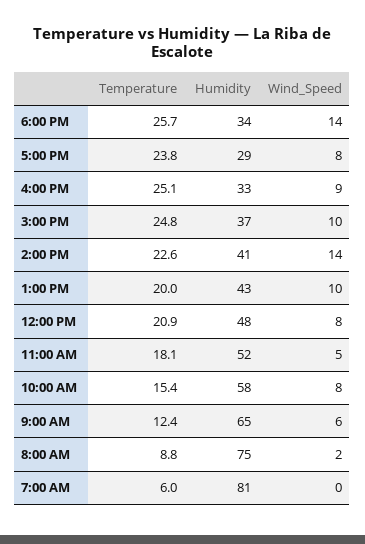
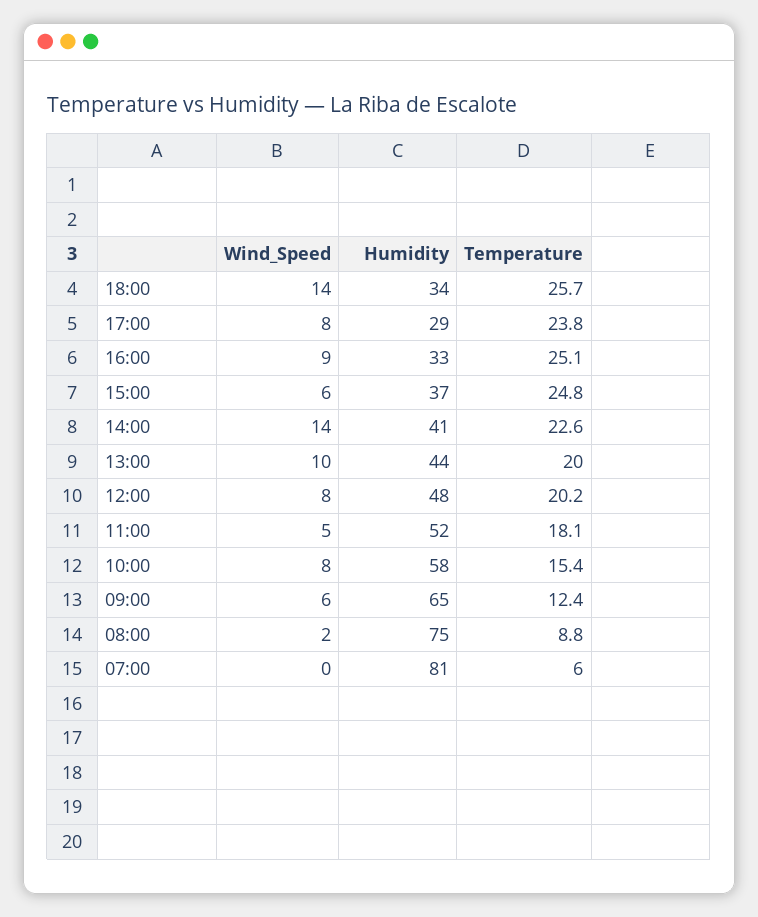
Wind_Speed, 3:00 PM: 10 -> 6
Humidity, 1:00 PM: 43 -> 44
Temperature, 12:00 PM: 20.9 -> 20.2

